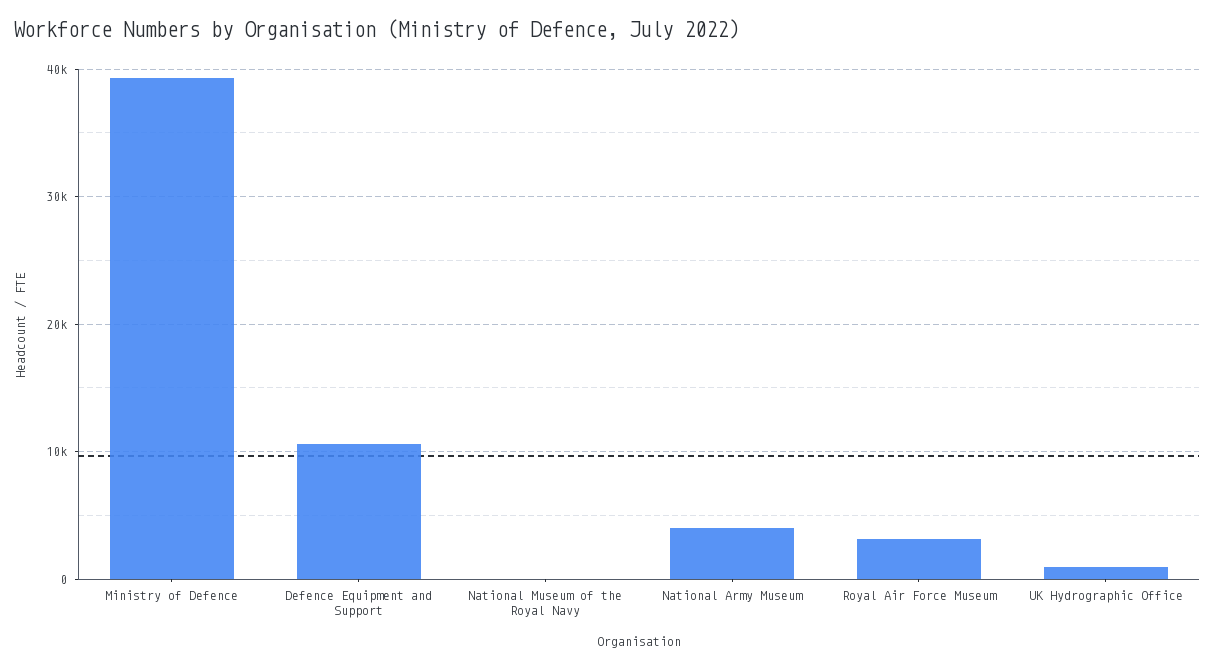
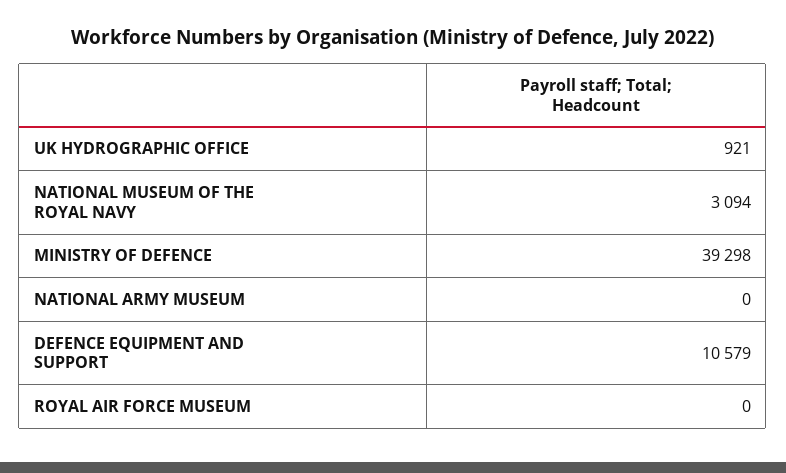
National Museum of the Royal Navy: 0 -> 3094
National Army Museum: 4000 -> 0
Royal Air Force Museum: 3000 -> 0

